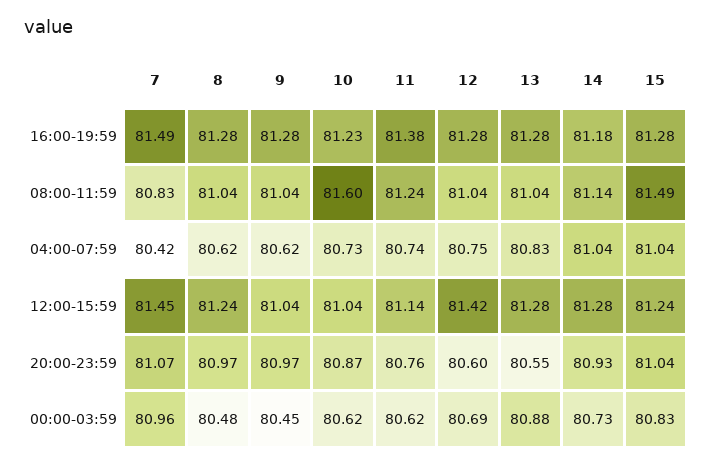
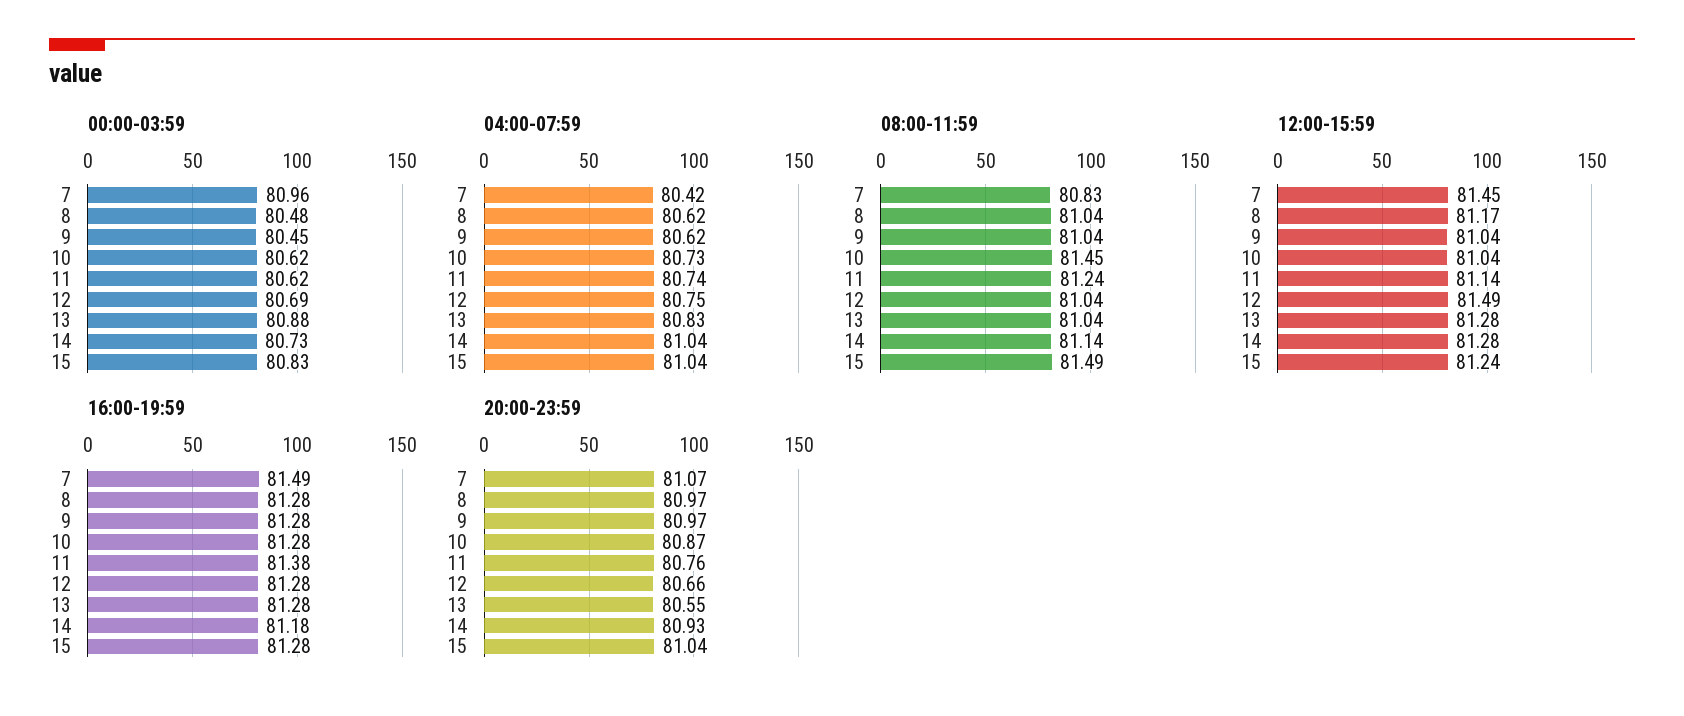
16:00-19:59, 10: 81.23 -> 81.28
08:00-11:59, 10: 81.6 -> 81.45
12:00-15:59, 8: 81.24 -> 81.17
12:00-15:59, 12: 81.42 -> 81.49
20:00-23:59, 12: 80.6 -> 80.66

